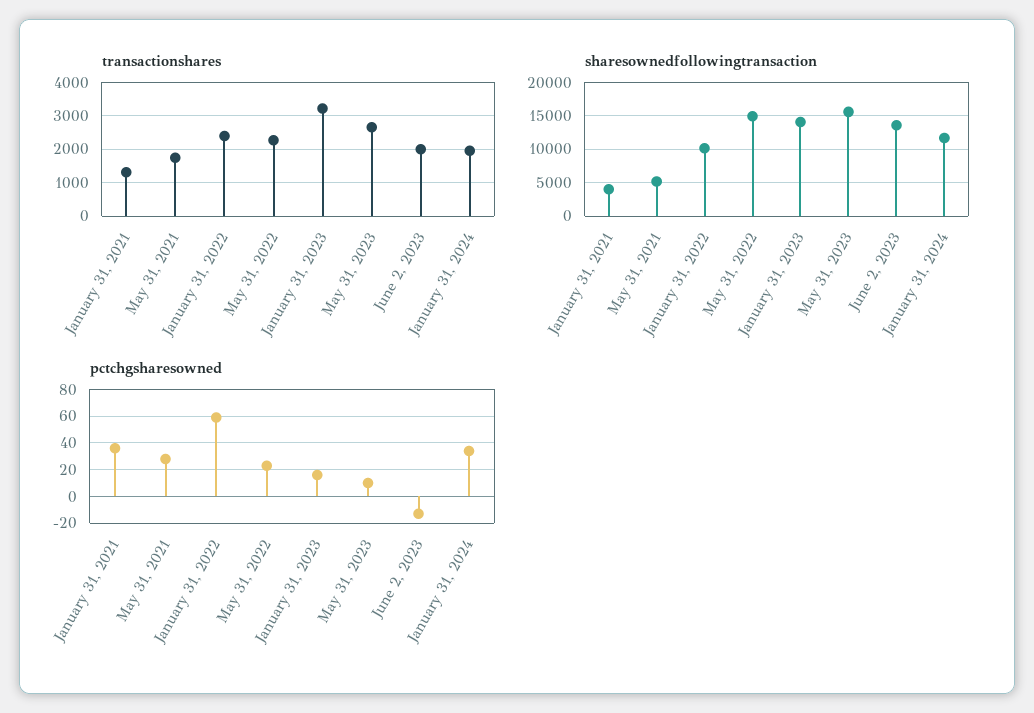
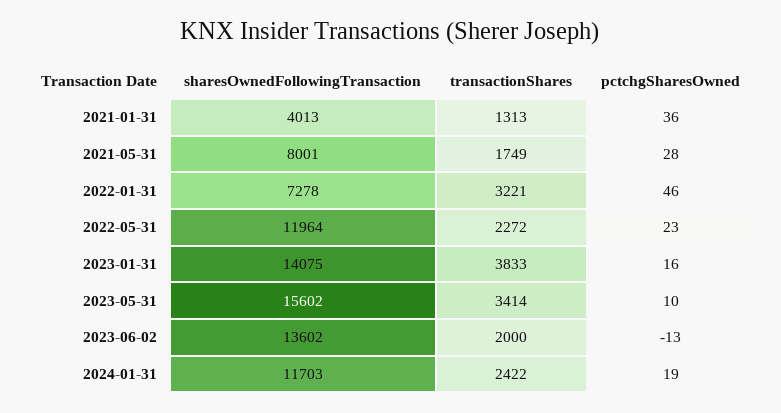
transactionshares, January 31, 2022: 2400 -> 3221
transactionshares, January 31, 2023: 3200 -> 3833
transactionshares, May 31, 2023: 2600 -> 3414
transactionshares, January 31, 2024: 2000 -> 2422
sharesownedfollowingtransaction, May 31, 2021: 5000 -> 8001
sharesownedfollowingtransaction, January 31, 2022: 10000 -> 7278
sharesownedfollowingtransaction, May 31, 2022: 15000 -> 11964
pctchgsharesowned, January 31, 2022: 60 -> 46
pctchgsharesowned, January 31, 2024: 35 -> 19

